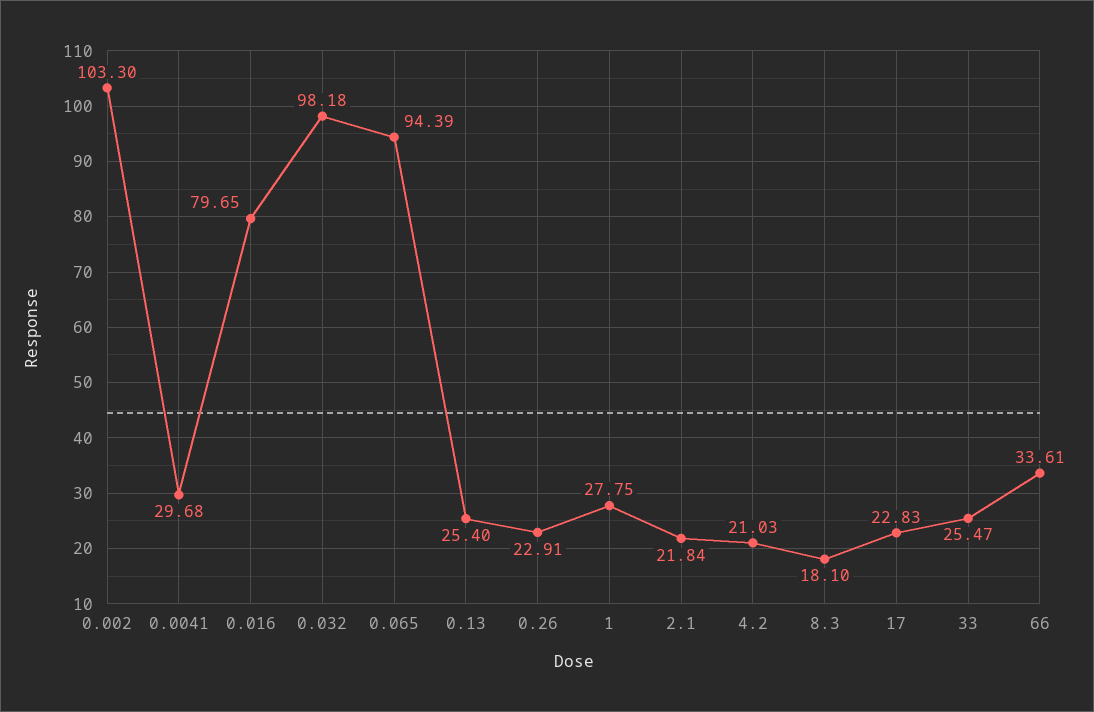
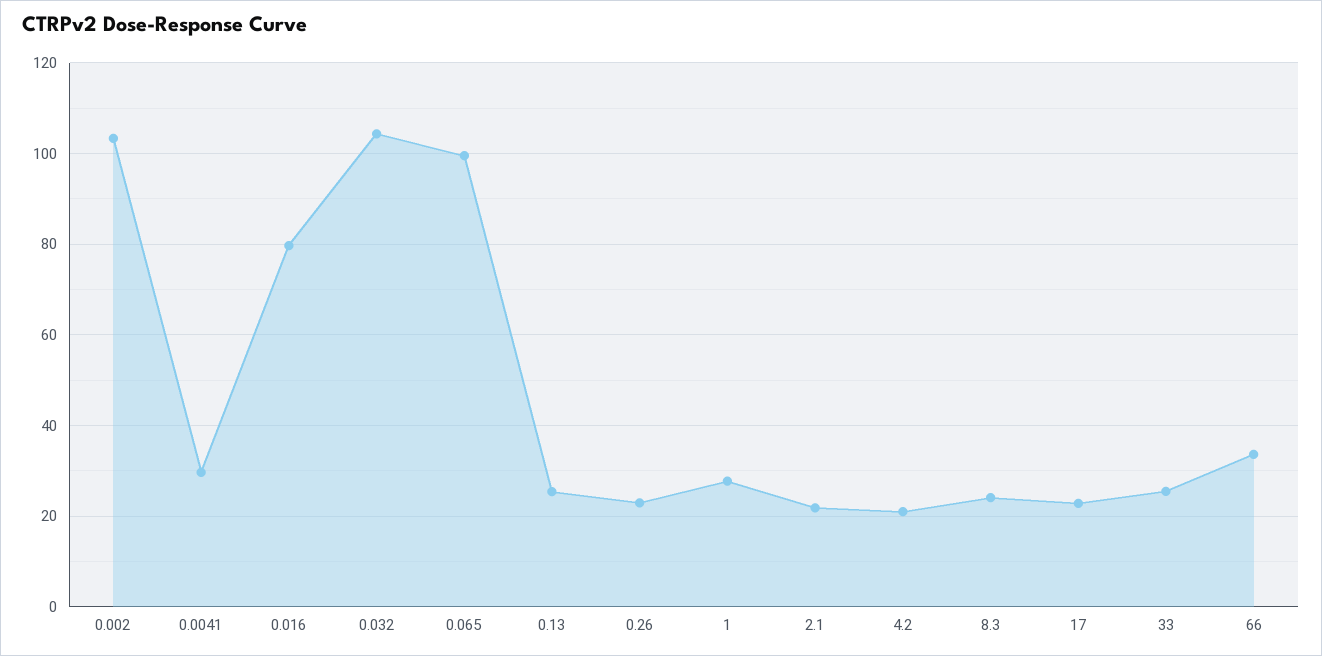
0.032: 98.18 -> 104
0.065: 94.39 -> 100
8.3: 18.1 -> 24

